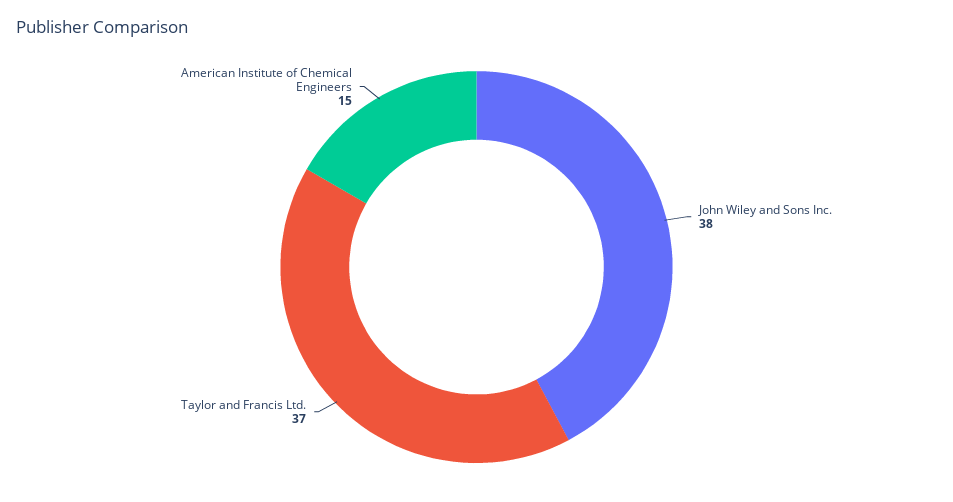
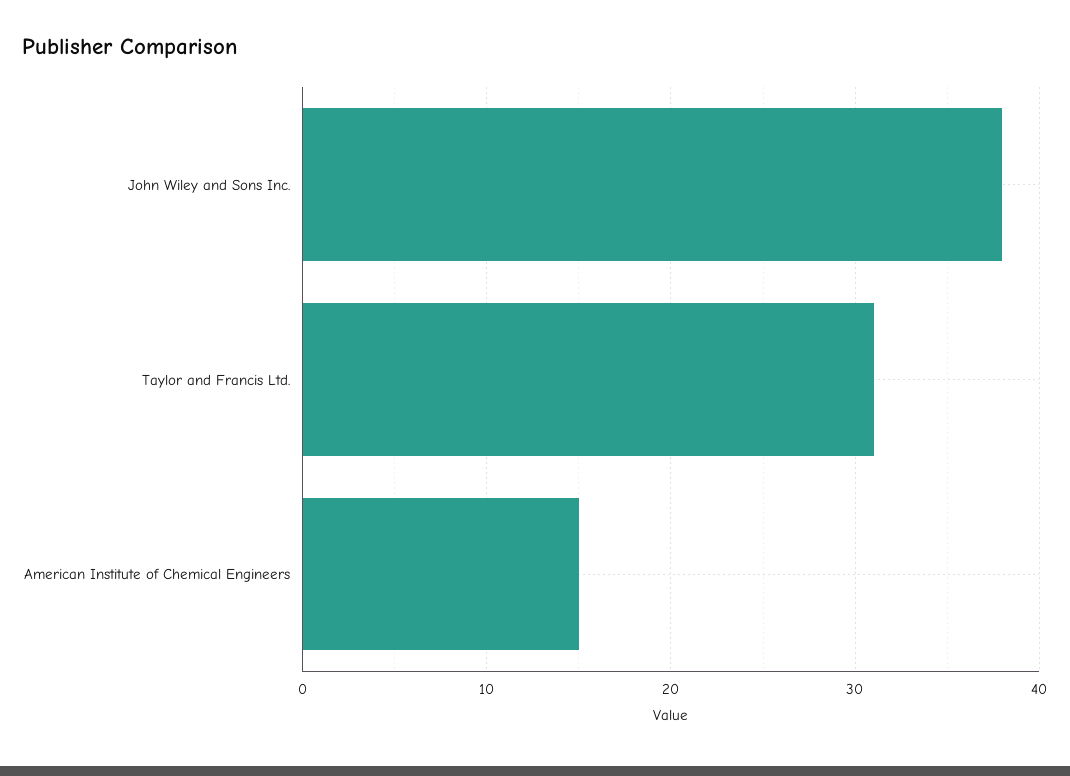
Taylor and Francis Ltd.: 37 -> 31

